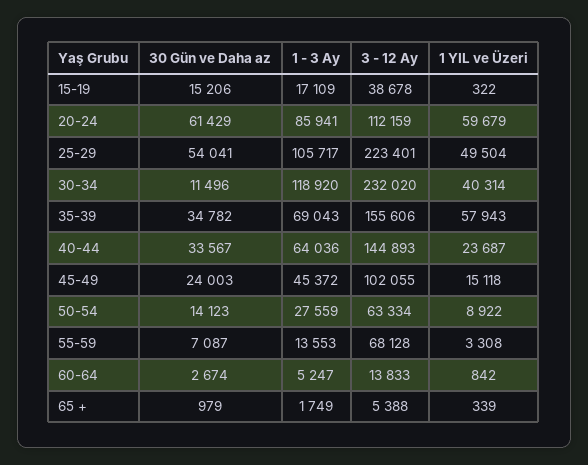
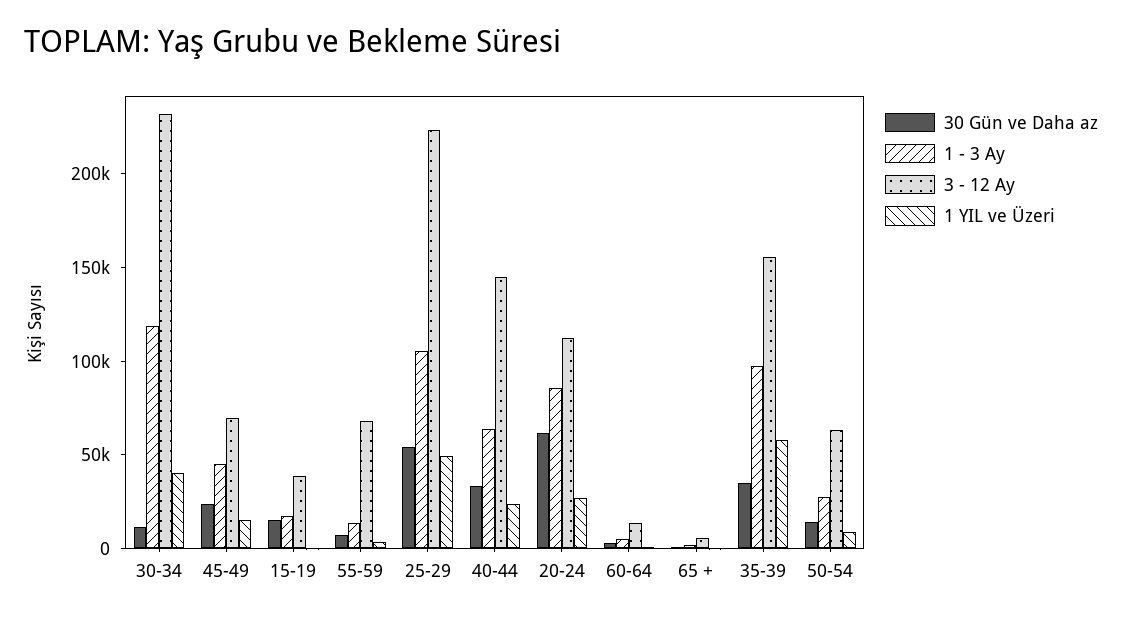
1 YIL ve Üzeri, 20-24: 59679 -> 30000
1 - 3 Ay, 35-39: 69043 -> 100000
3 - 12 Ay, 45-49: 102055 -> 70000

